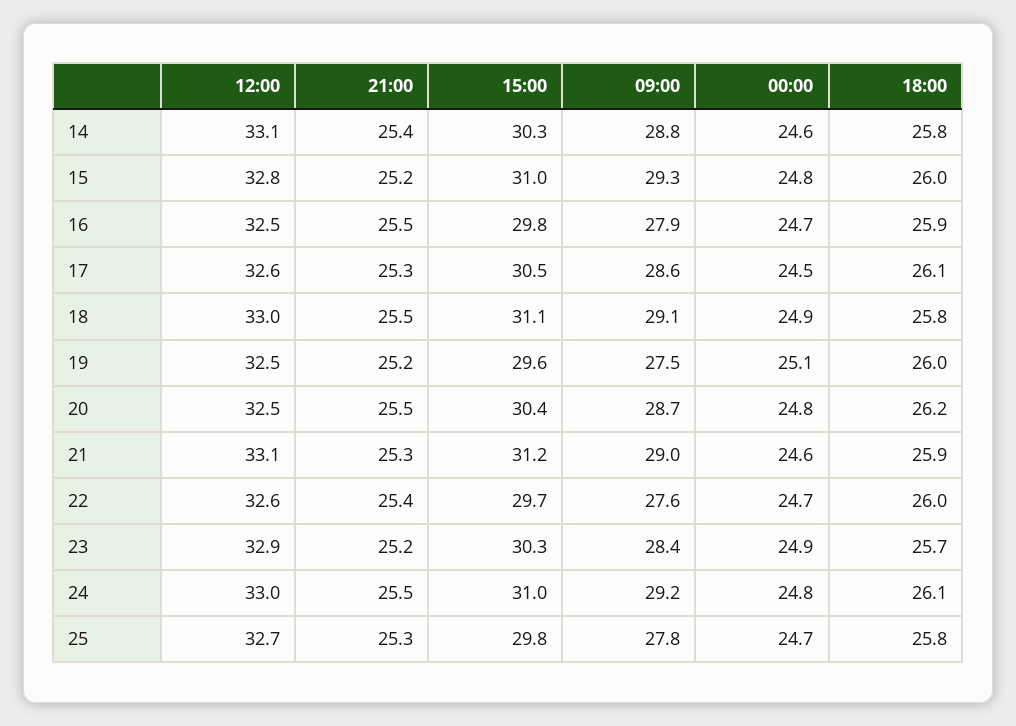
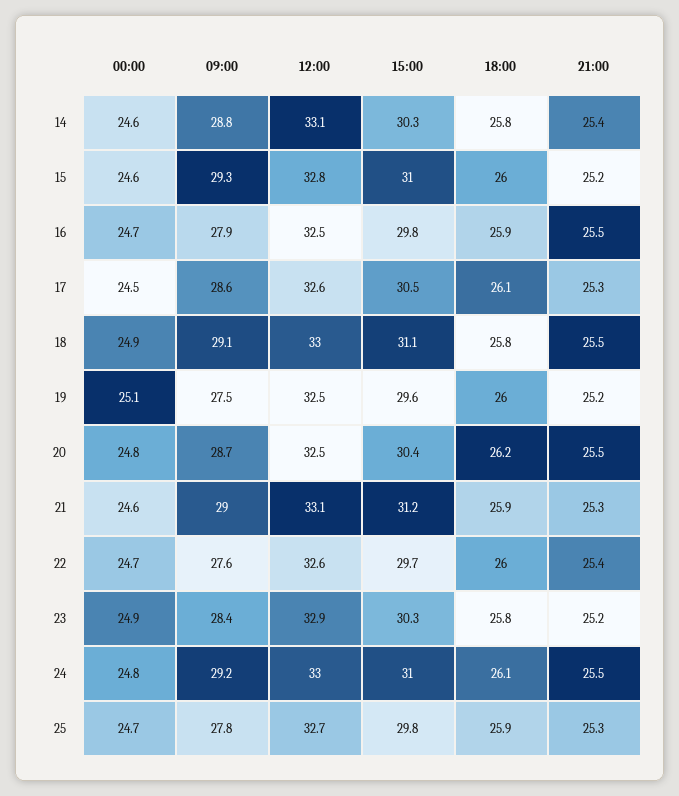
00:00, 15: 24.8 -> 24.6
18:00, 23: 25.7 -> 25.8
18:00, 25: 25.8 -> 25.9

